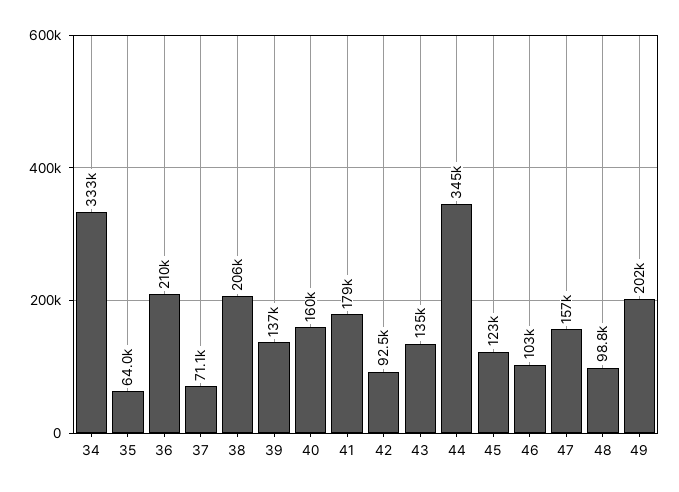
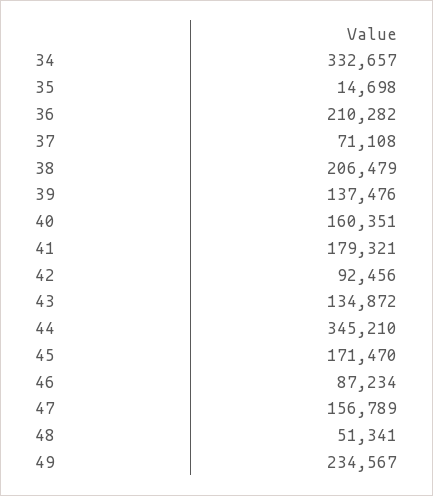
35: 64000 -> 14698
45: 123000 -> 171470
46: 103000 -> 87234
48: 98800 -> 51341
49: 202000 -> 234567

